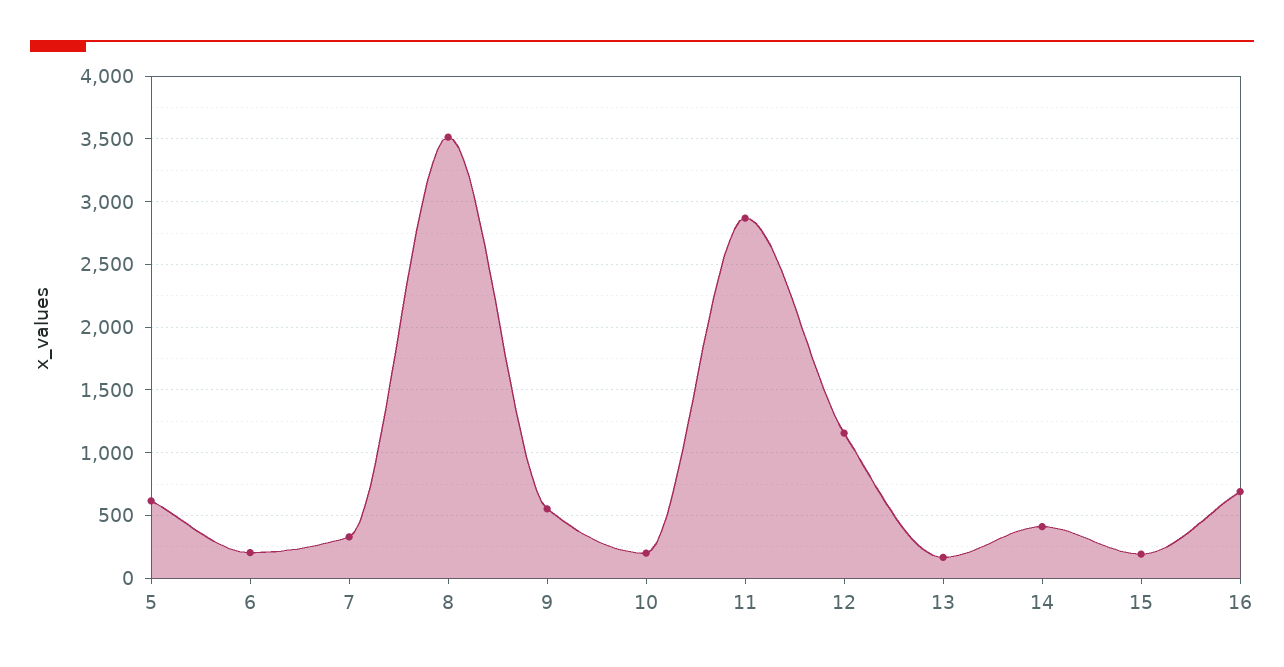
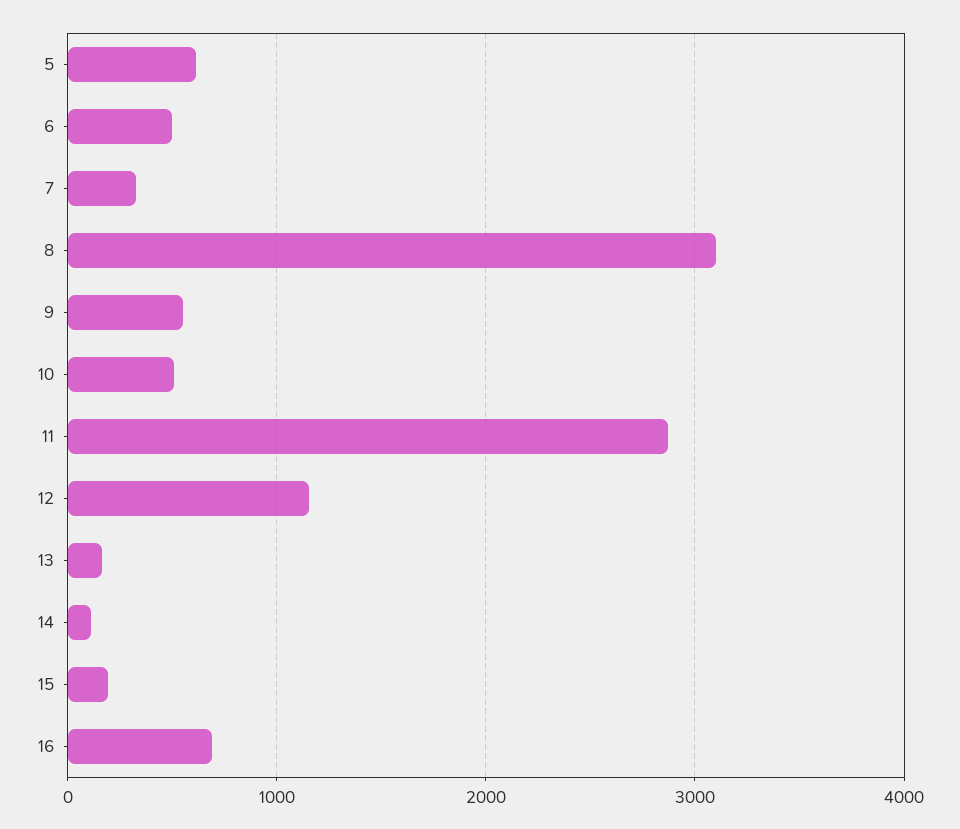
6: 200 -> 500
8: 3500 -> 3100
10: 200 -> 500
14: 400 -> 100

